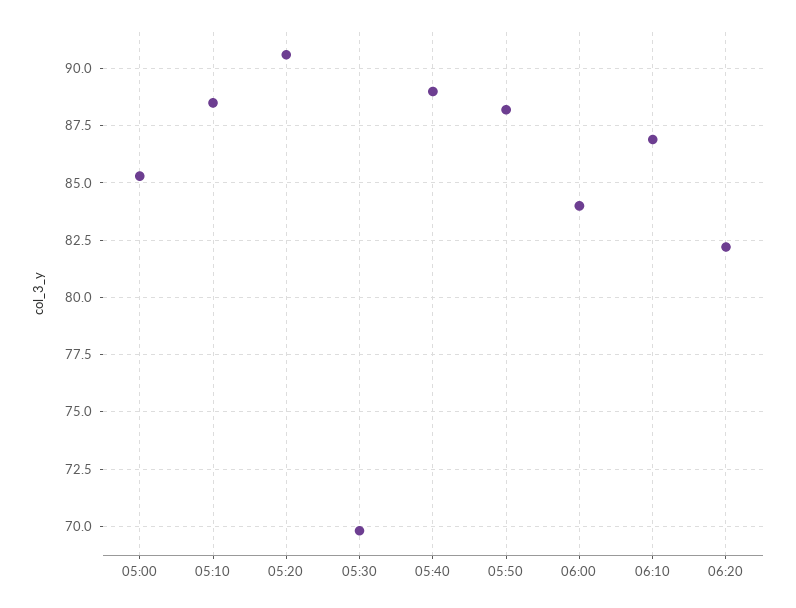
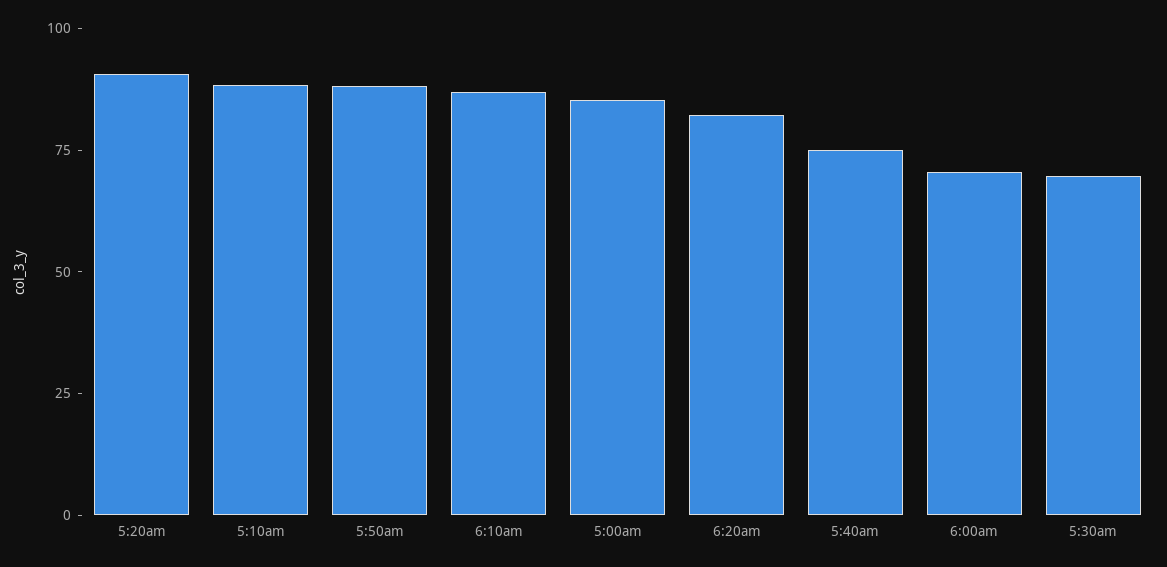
05:40: 89 -> 75
06:00: 84 -> 70

